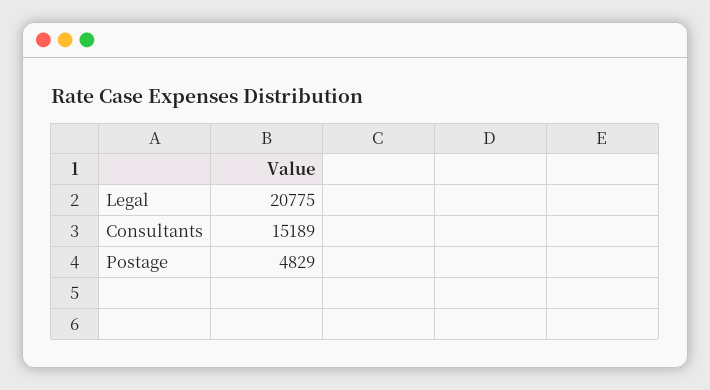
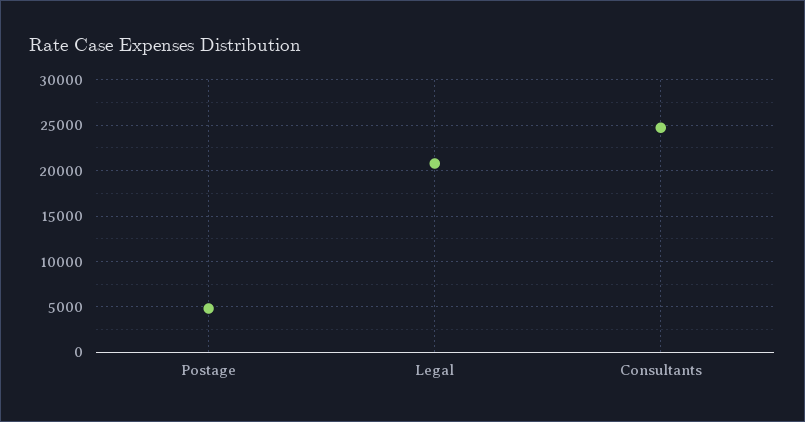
Consultants: 15189 -> 25000

